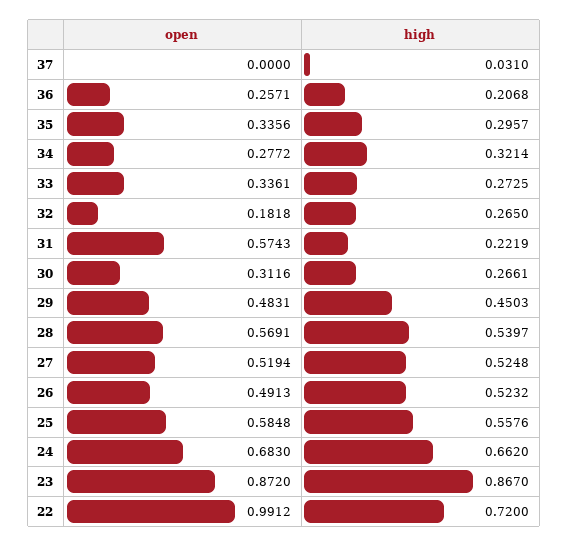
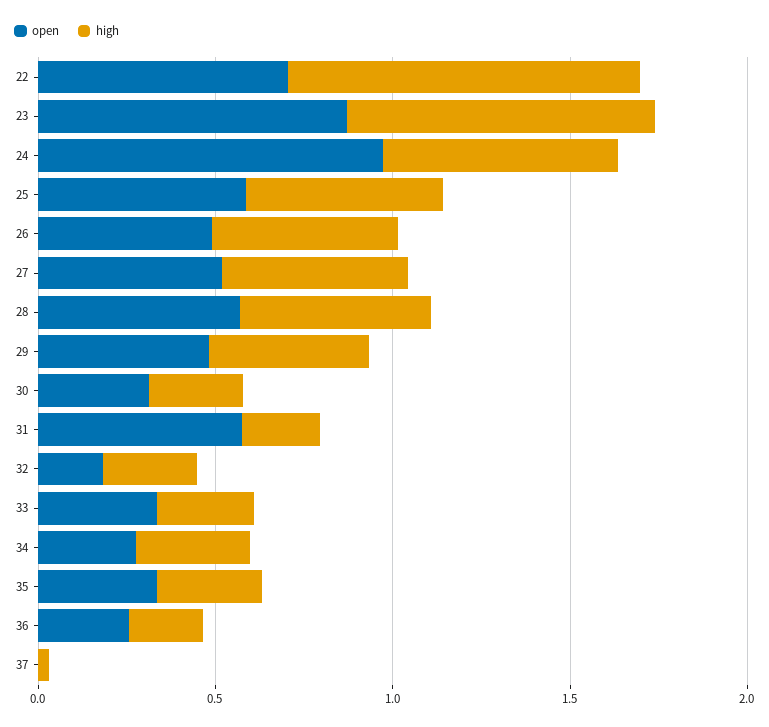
open, 24: 0.683 -> 1
open, 22: 0.9912 -> 0.7
high, 22: 0.72 -> 1

